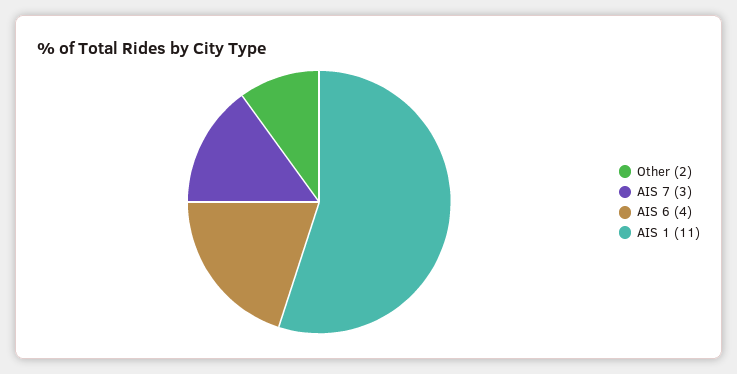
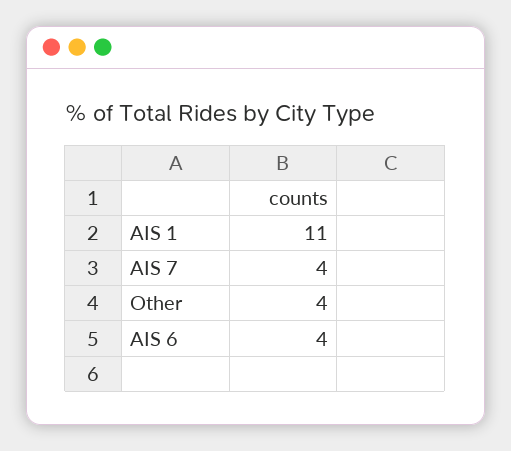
Other: 2 -> 4
AIS 7: 3 -> 4

